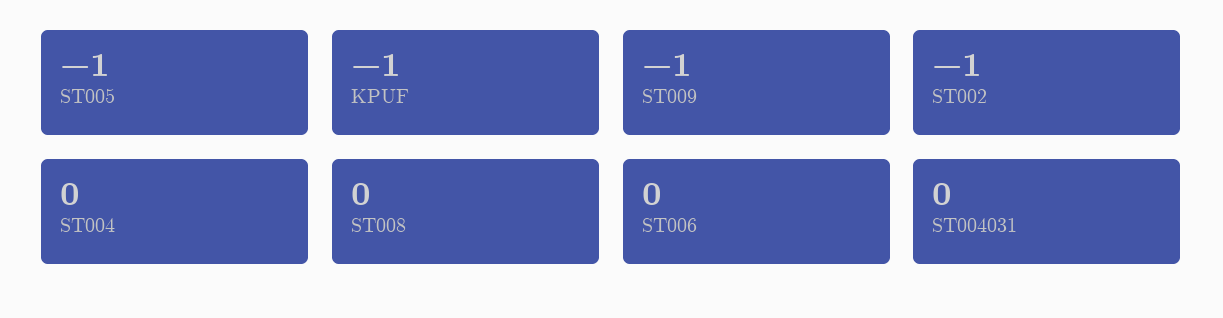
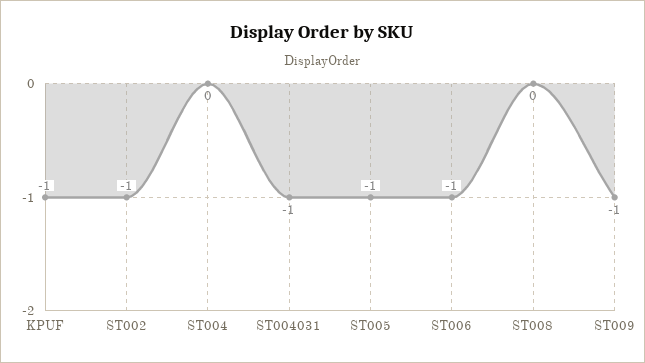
ST006: 0 -> -1
ST004031: 0 -> -1

